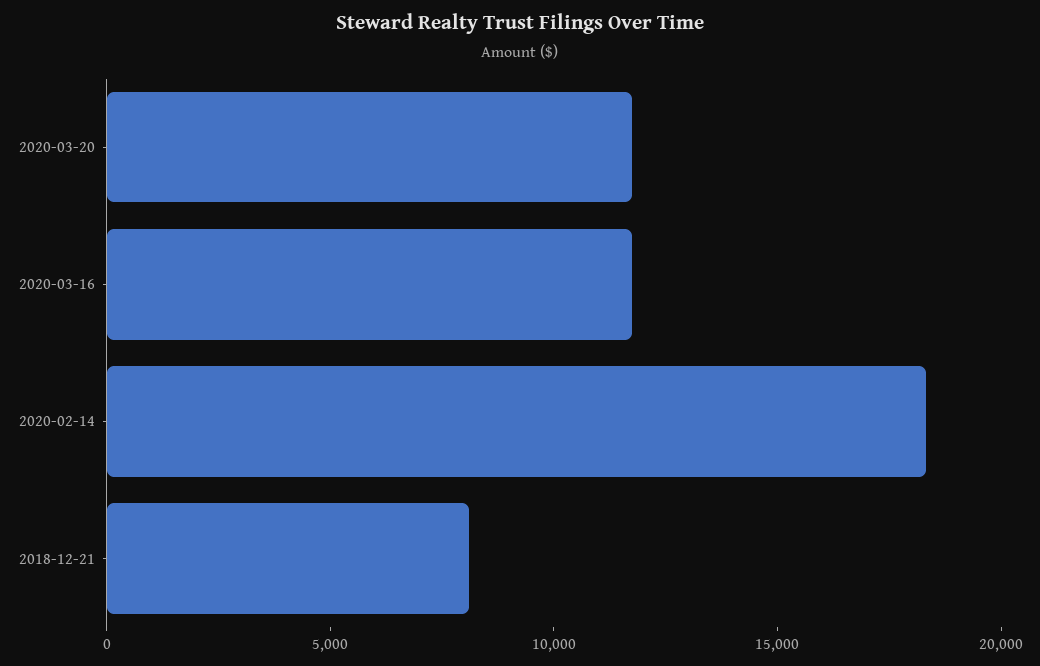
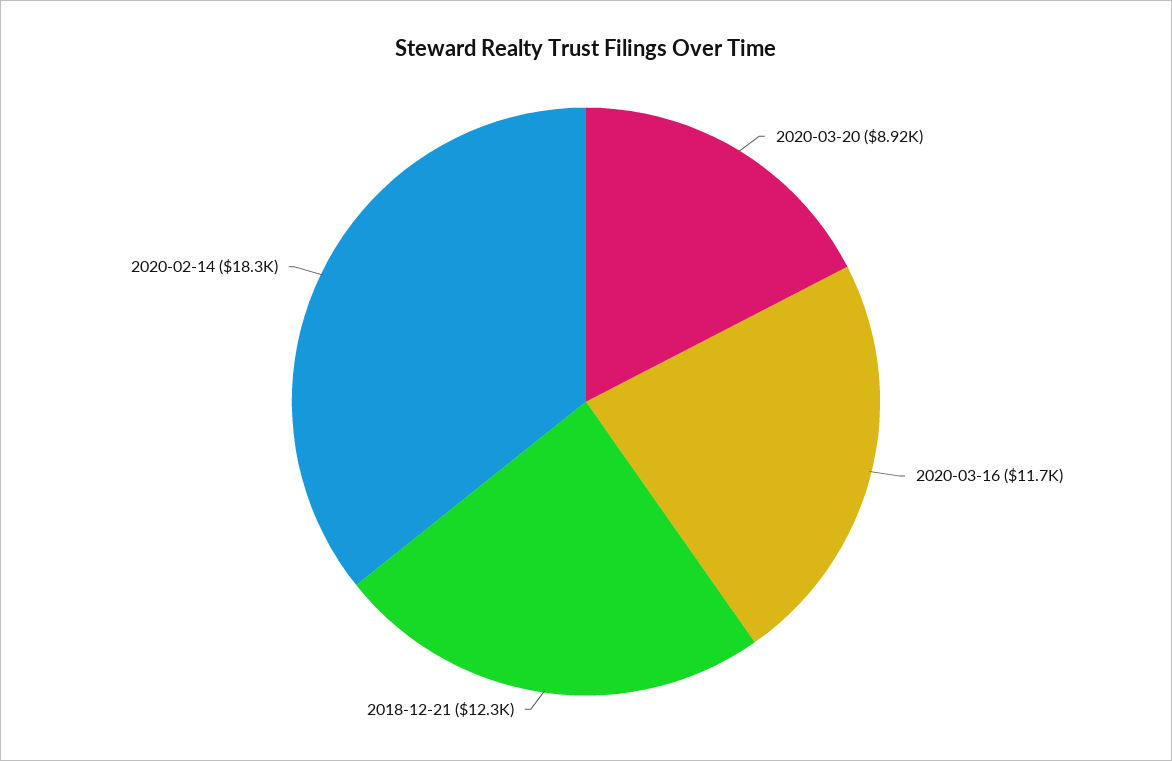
2020-03-20: 12000 -> 8920
2018-12-21: 8000 -> 12300

